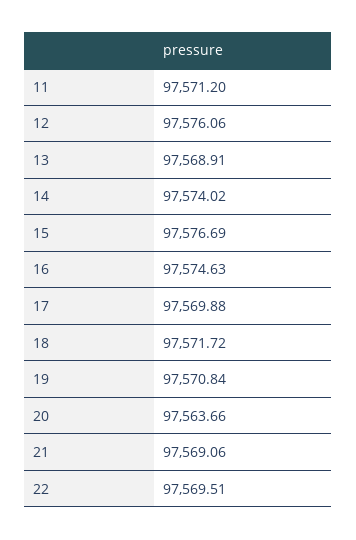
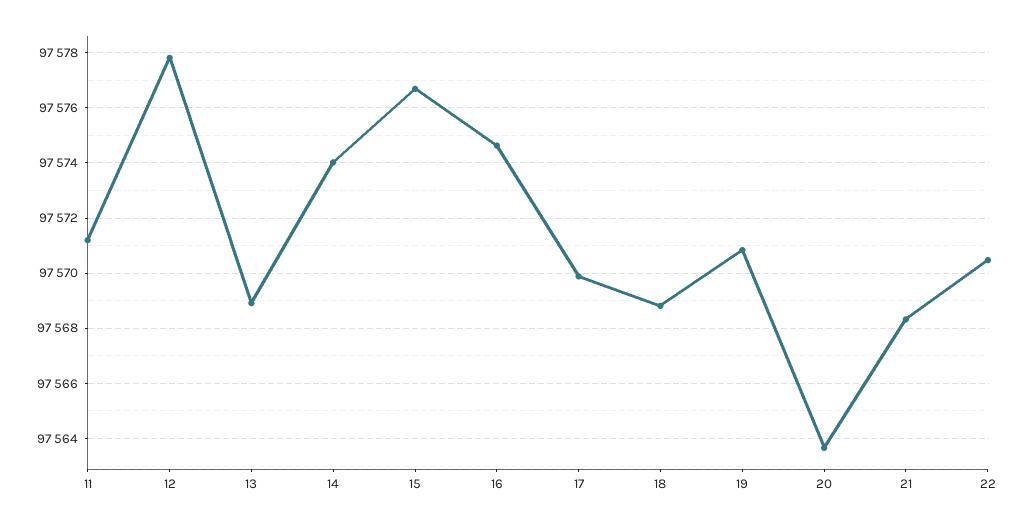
12: 97576.06 -> 97577.75
18: 97571.72 -> 97568.75
21: 97569.06 -> 97568.25
22: 97569.51 -> 97570.5

